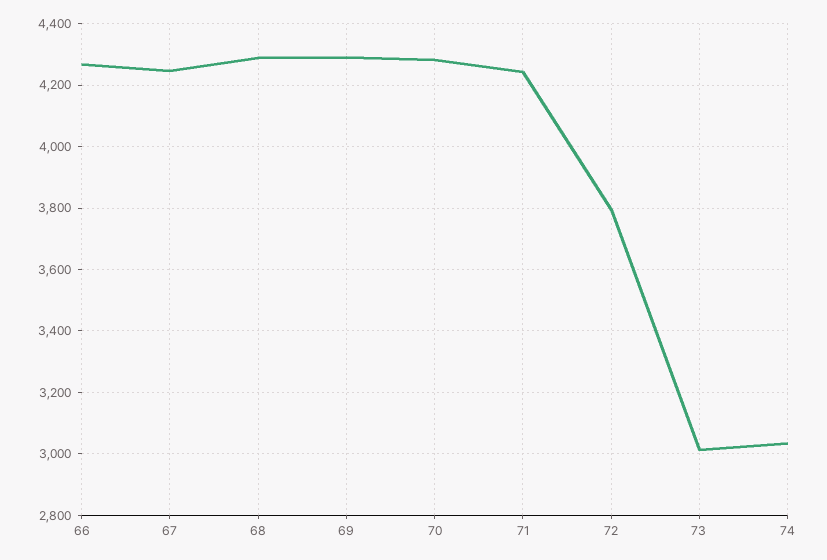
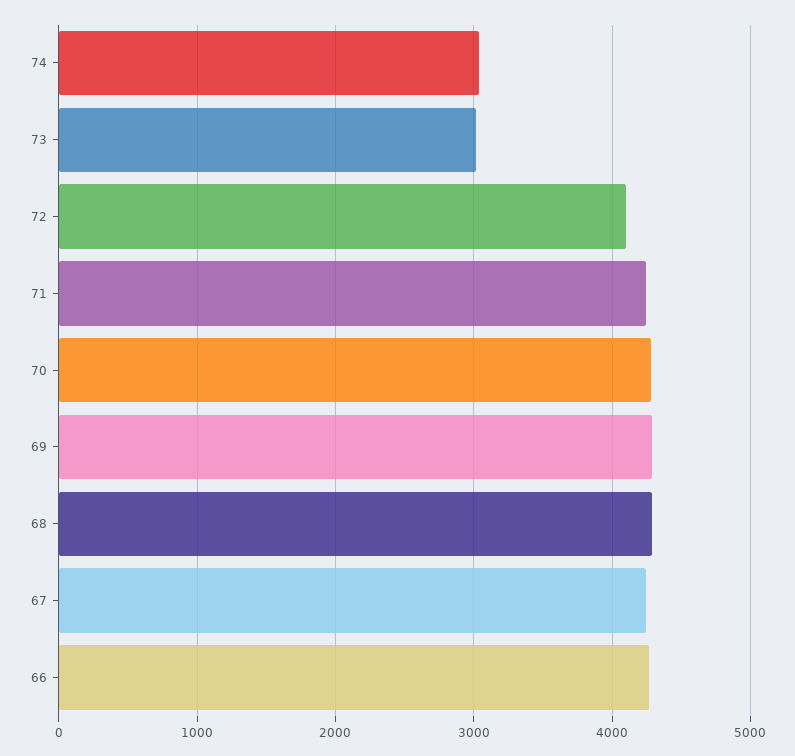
72: 3800 -> 4100

